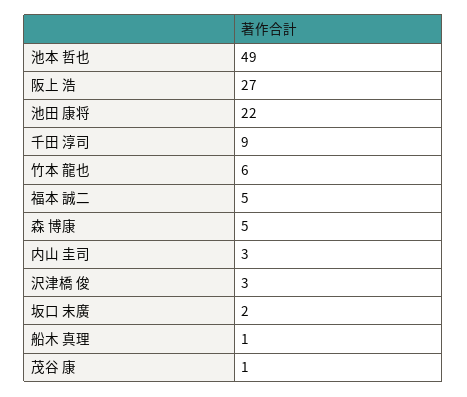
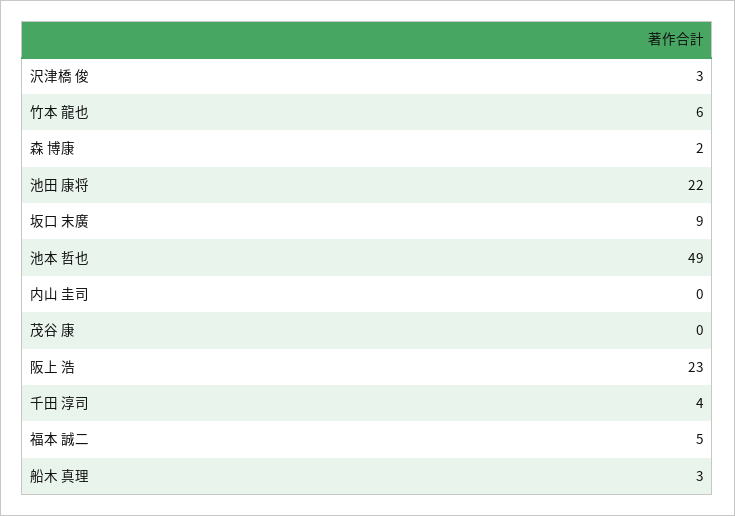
阪上 浩: 27 -> 23
千田 淳司: 9 -> 4
森 博康: 5 -> 2
内山 圭司: 3 -> 0
坂口 末廣: 2 -> 9
船木 真理: 1 -> 3
茂谷 康: 1 -> 0

